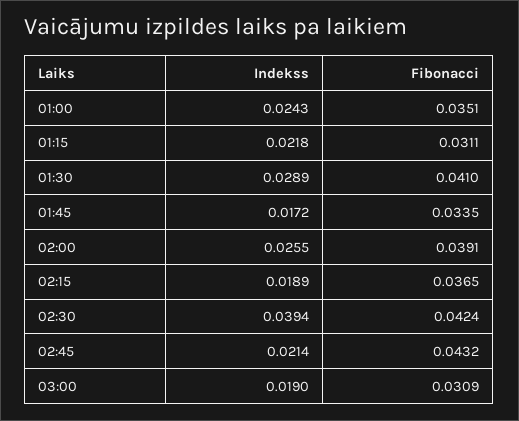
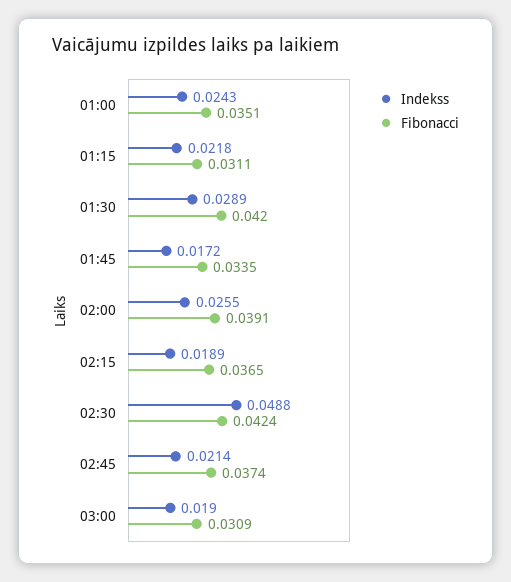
Fibonacci, 01:30: 0.041 -> 0.042
Indekss, 02:30: 0.0394 -> 0.0488
Fibonacci, 02:45: 0.0432 -> 0.0374

